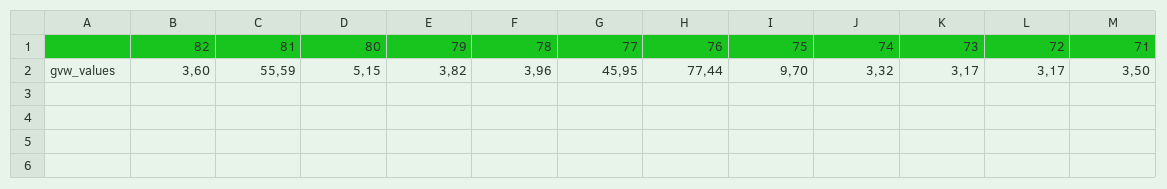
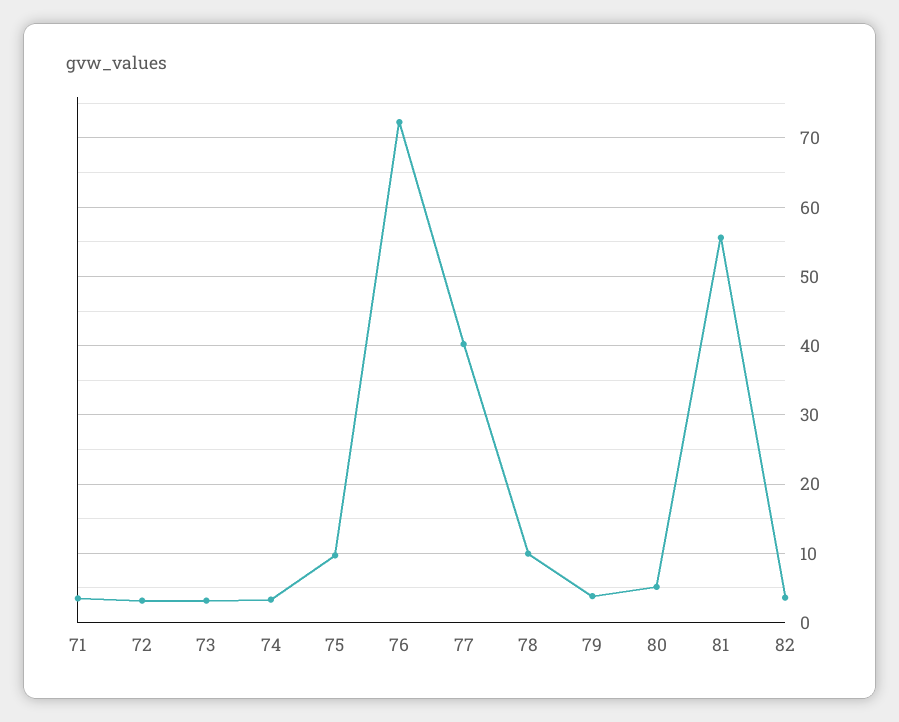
78: 3.96 -> 10
77: 45.95 -> 40
76: 77.44 -> 72

